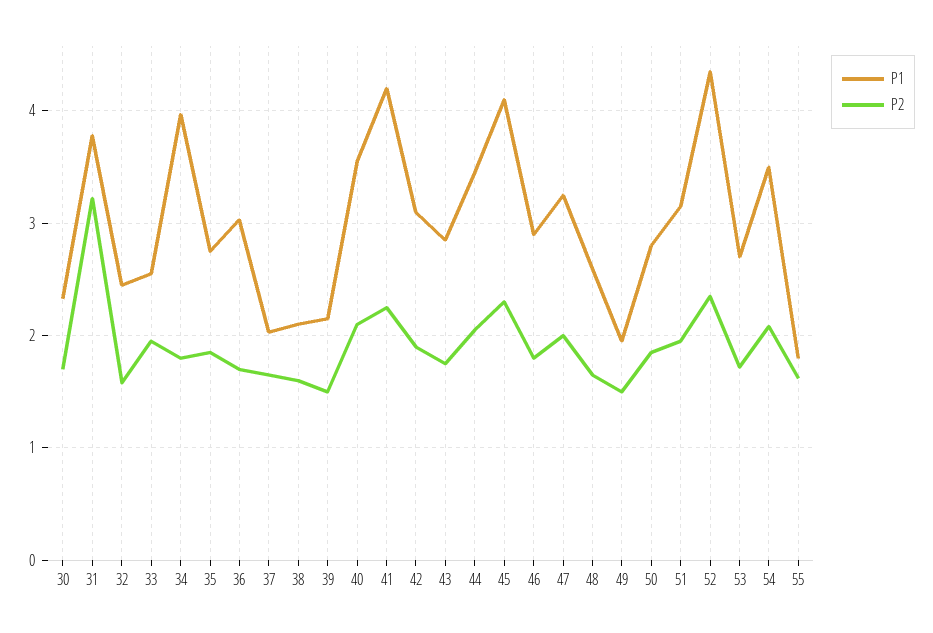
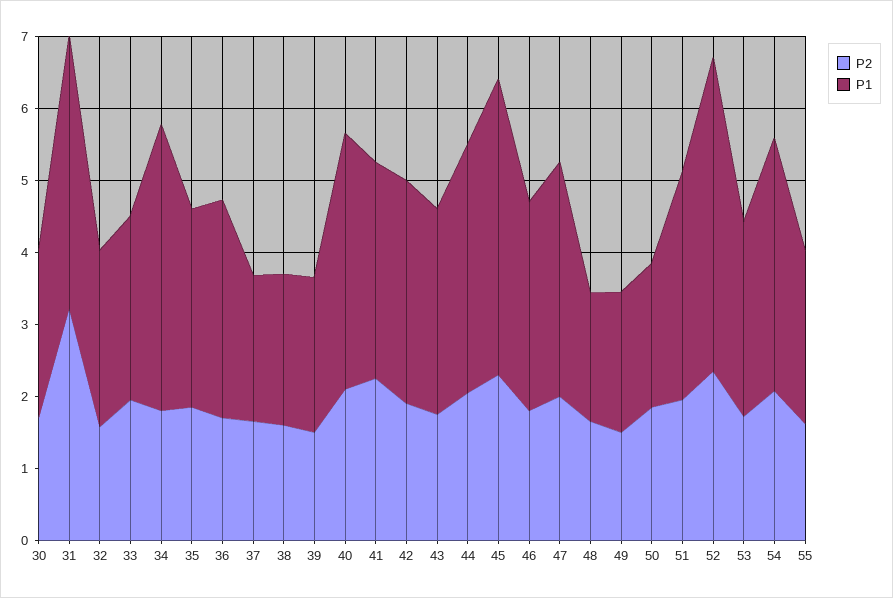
P1, 41: 4.2 -> 3
P1, 48: 2.6 -> 1.8
P1, 50: 2.8 -> 2
P1, 55: 1.8 -> 2.4

